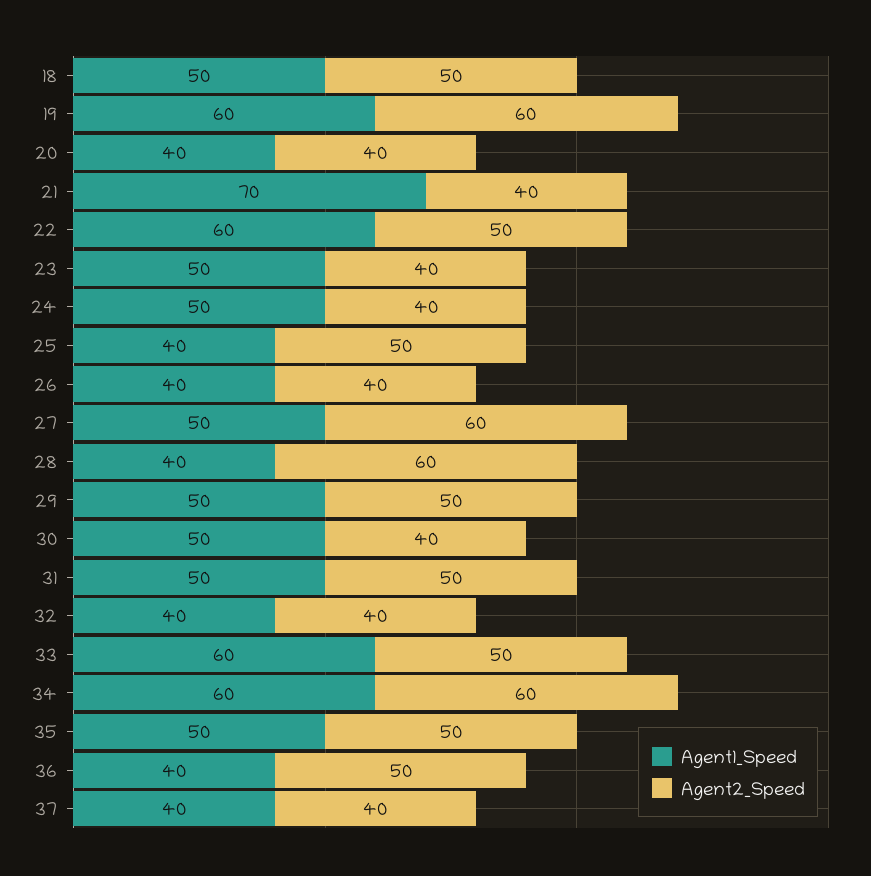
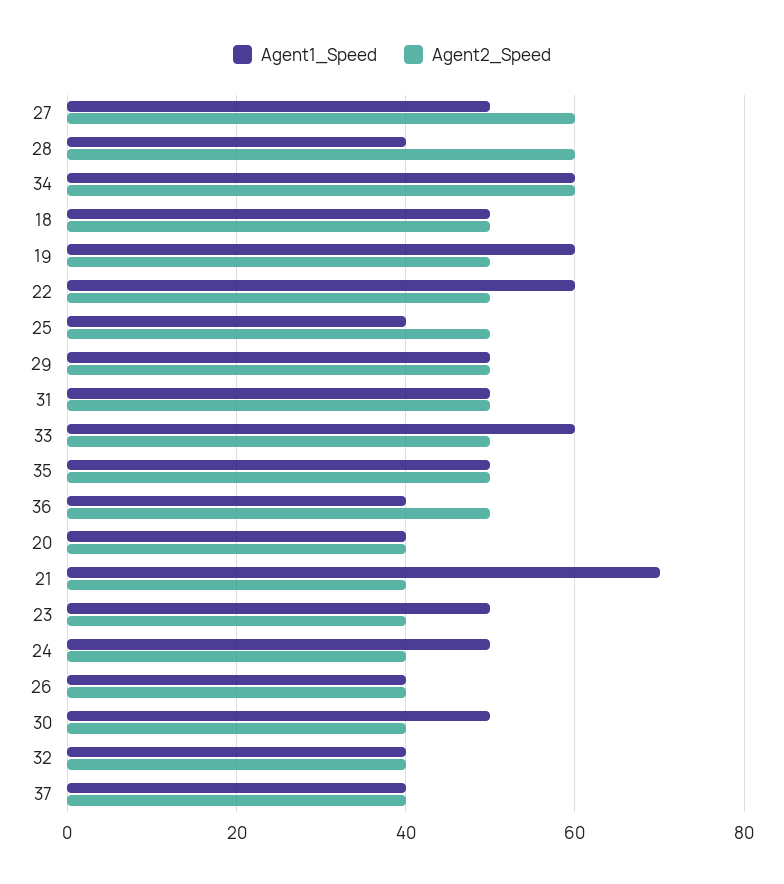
Agent2_Speed, 19: 60 -> 50

